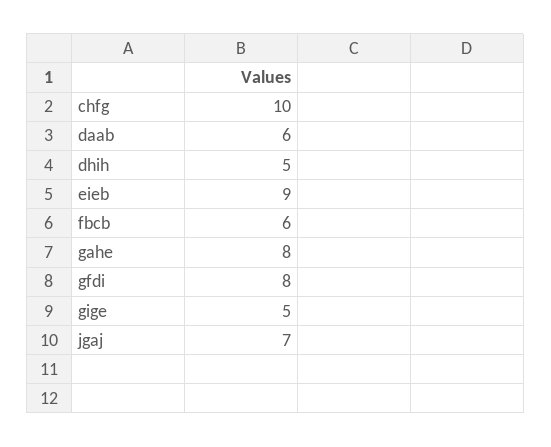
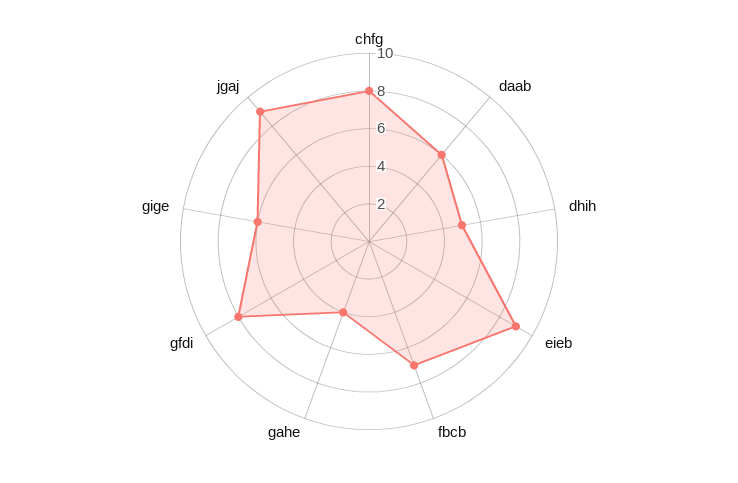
chfg: 10 -> 8
fbcb: 6 -> 7
gahe: 8 -> 4
gige: 5 -> 6
jgaj: 7 -> 9

